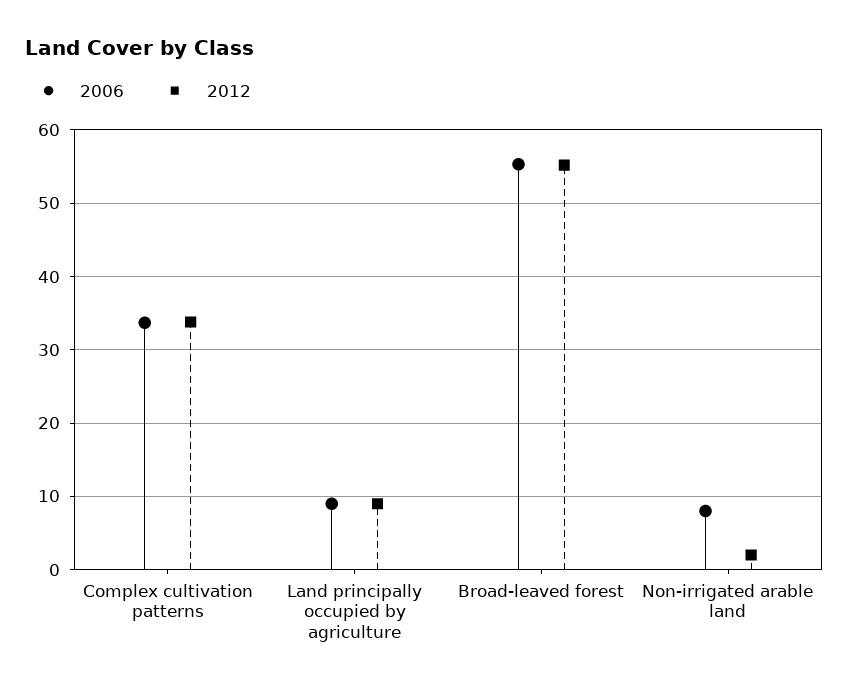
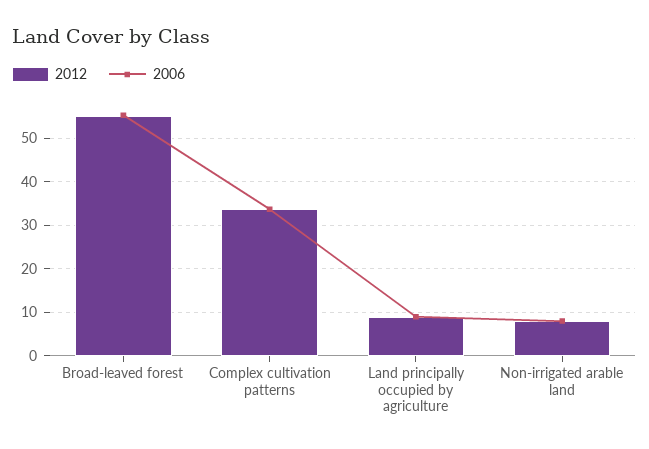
2012, Non-irrigated arable land: 2 -> 8

